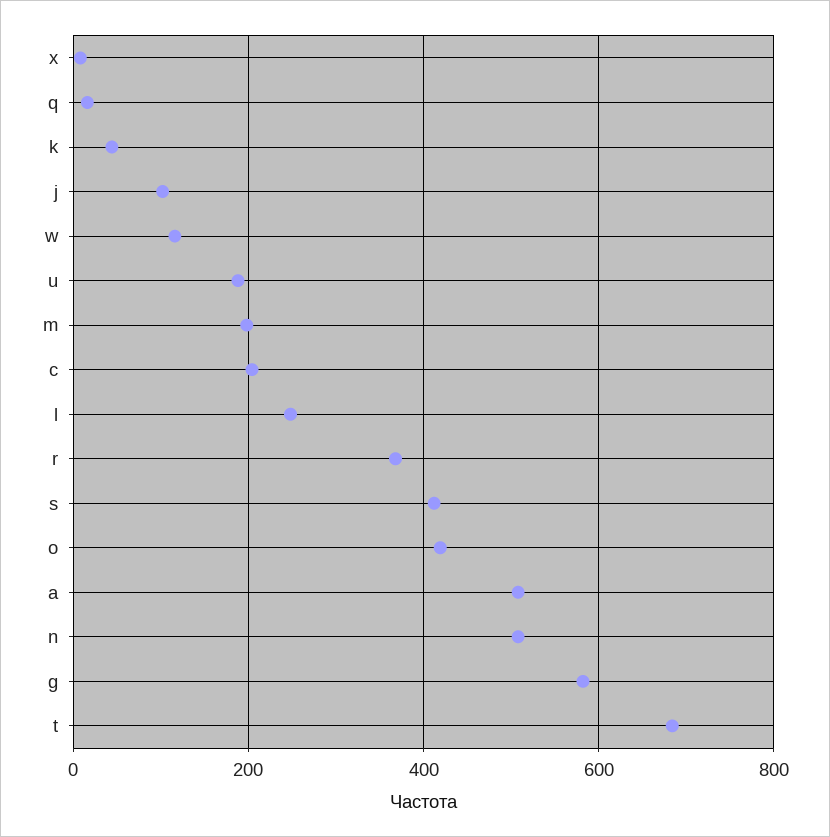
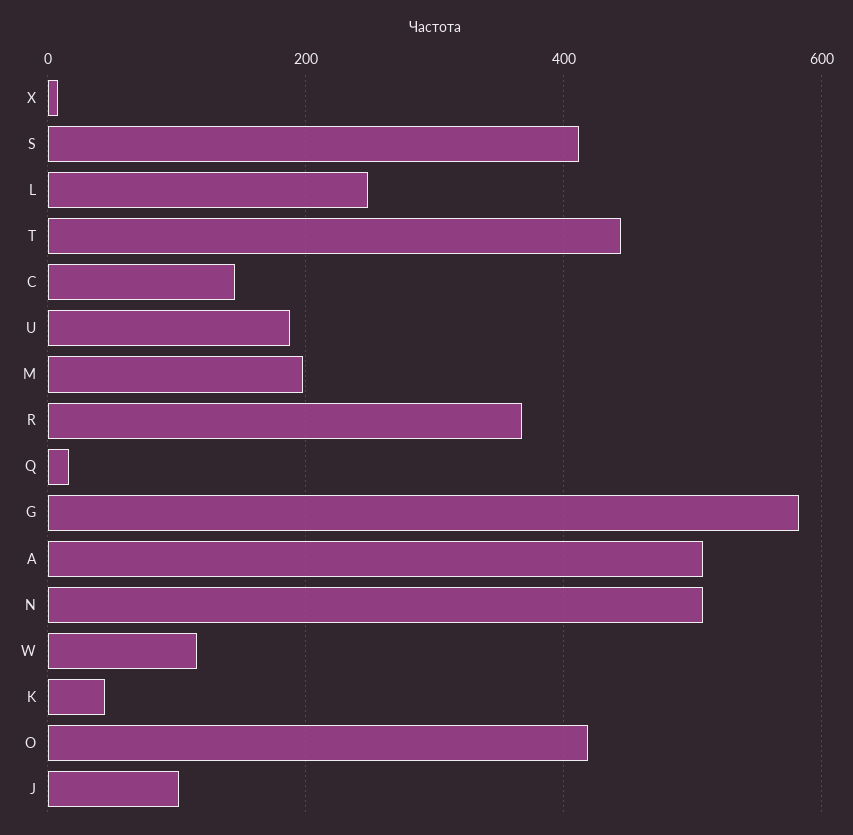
c: 200 -> 140
t: 680 -> 440

